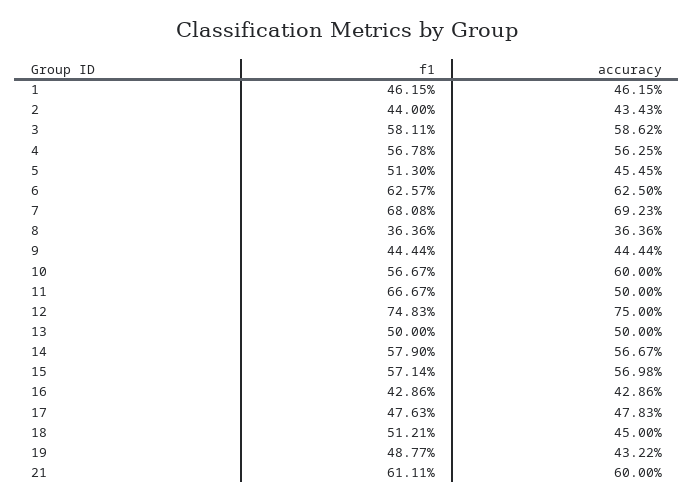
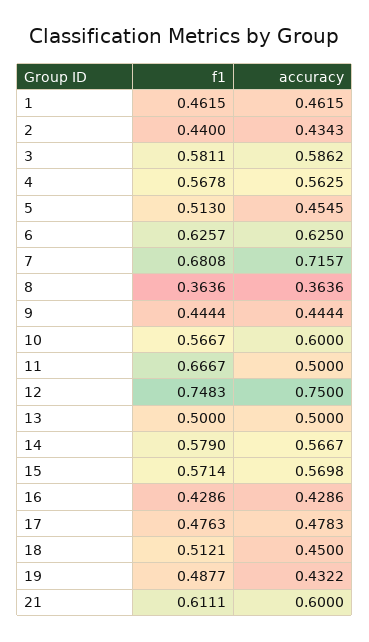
accuracy, 7: 0.6923 -> 0.7157

